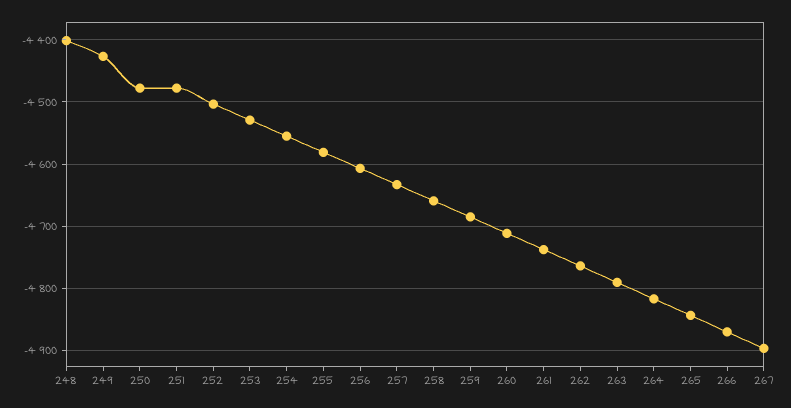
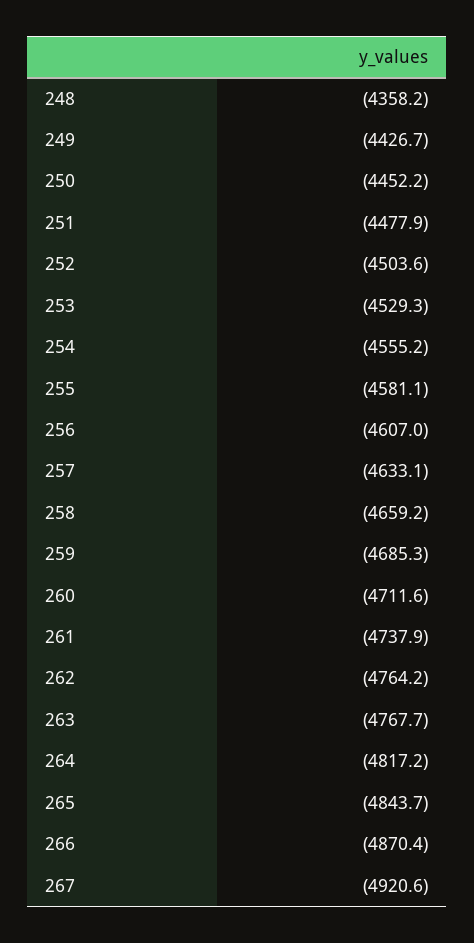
248: -4400 -> -4358.2
250: -4480 -> -4452.2
263: -4790 -> -4767.7
267: -4900 -> -4920.6

